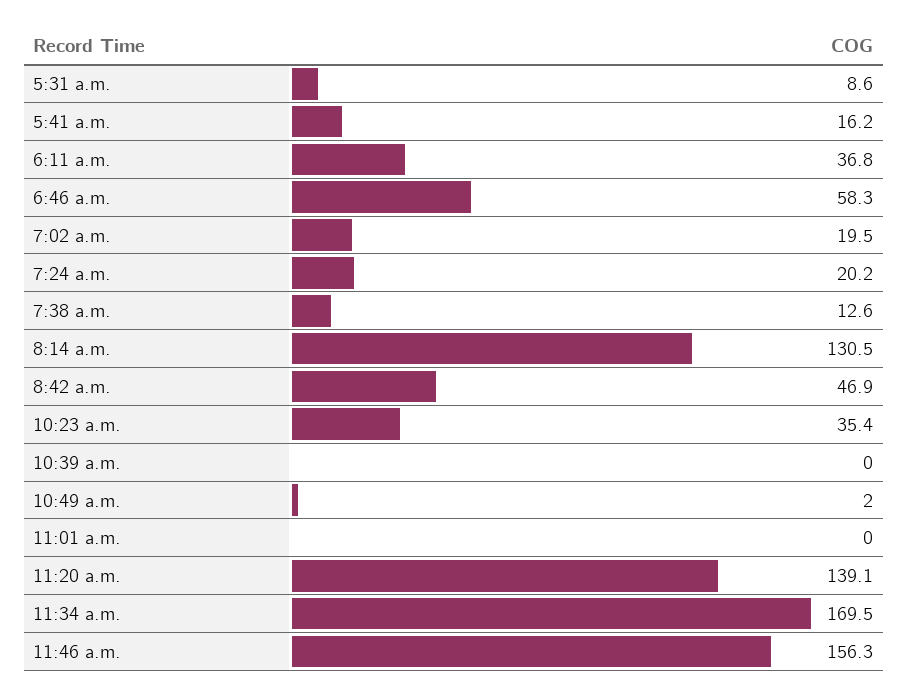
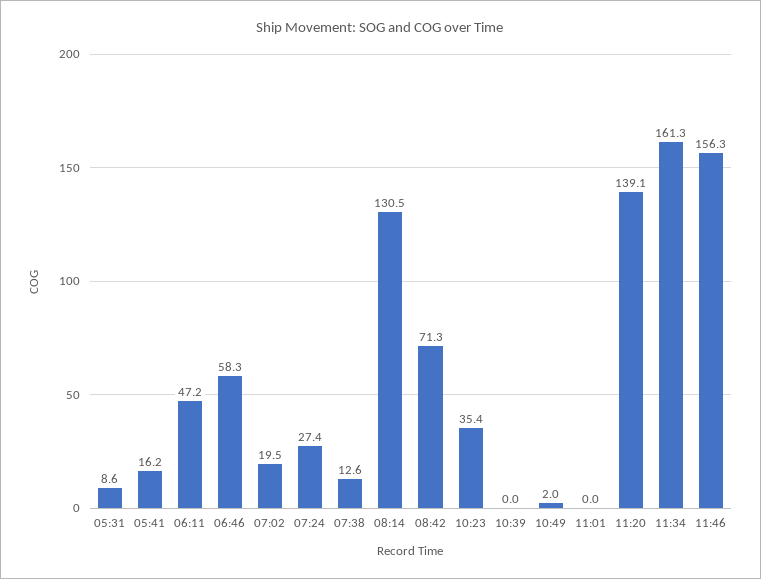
6:11 a.m.: 36.8 -> 47.2
7:24 a.m.: 20.2 -> 27.4
8:42 a.m.: 46.9 -> 71.3
11:34 a.m.: 169.5 -> 161.3

